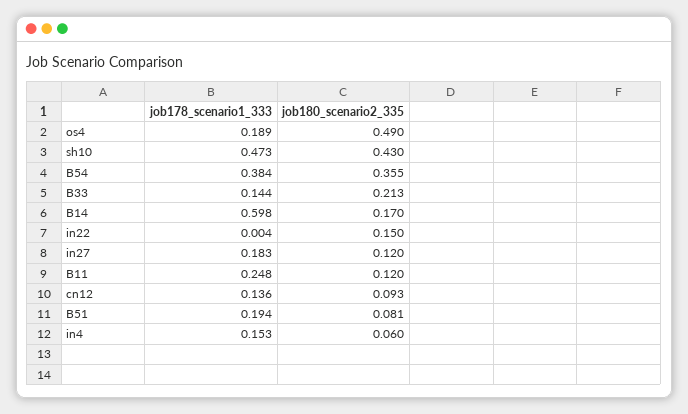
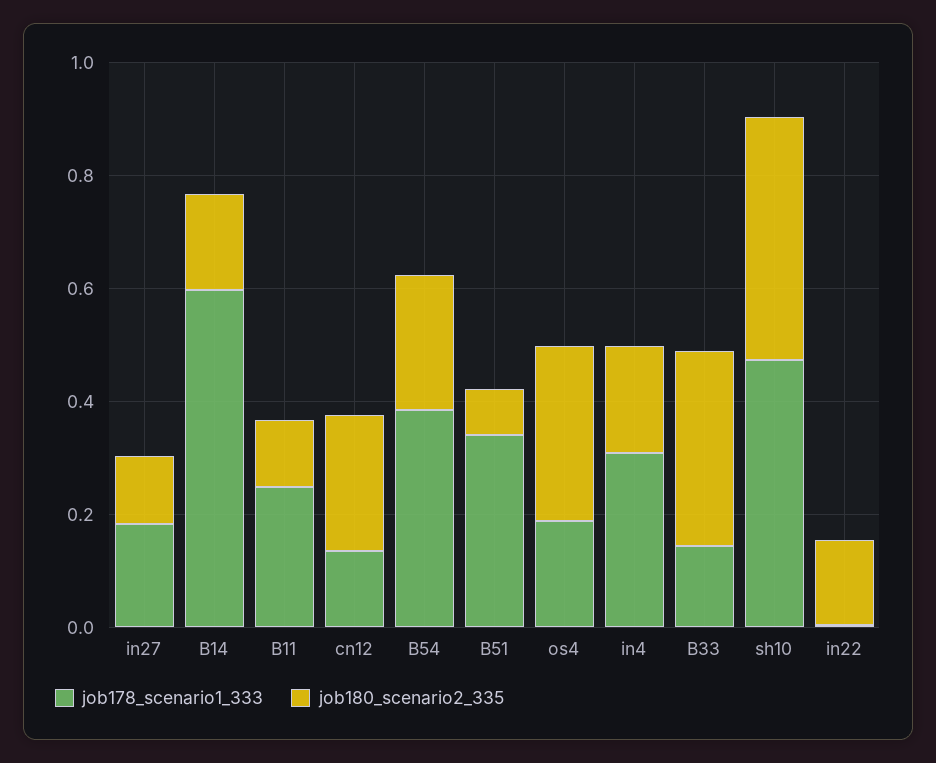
job180_scenario2_335, os4: 0.49 -> 0.3
job180_scenario2_335, B54: 0.355 -> 0.25
job180_scenario2_335, B33: 0.213 -> 0.35
job180_scenario2_335, cn12: 0.093 -> 0.25
job178_scenario1_333, B51: 0.194 -> 0.35
job178_scenario1_333, in4: 0.153 -> 0.3
job180_scenario2_335, in4: 0.06 -> 0.2

